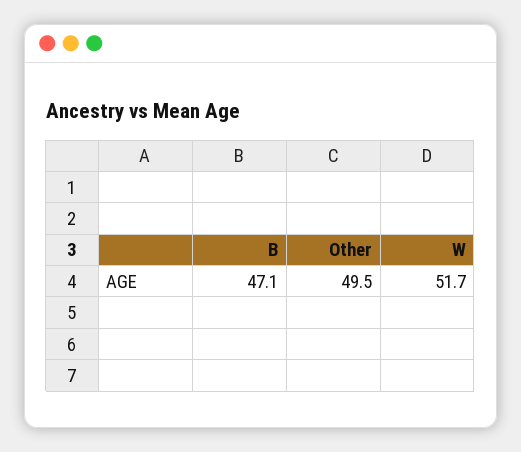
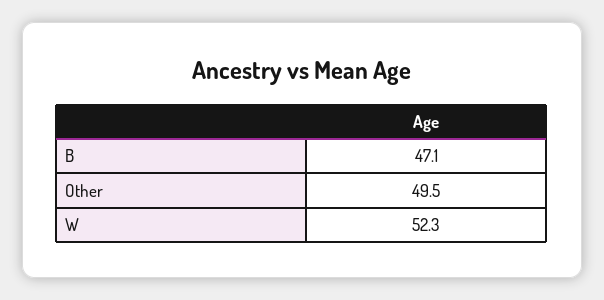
W: 51.7 -> 52.3

